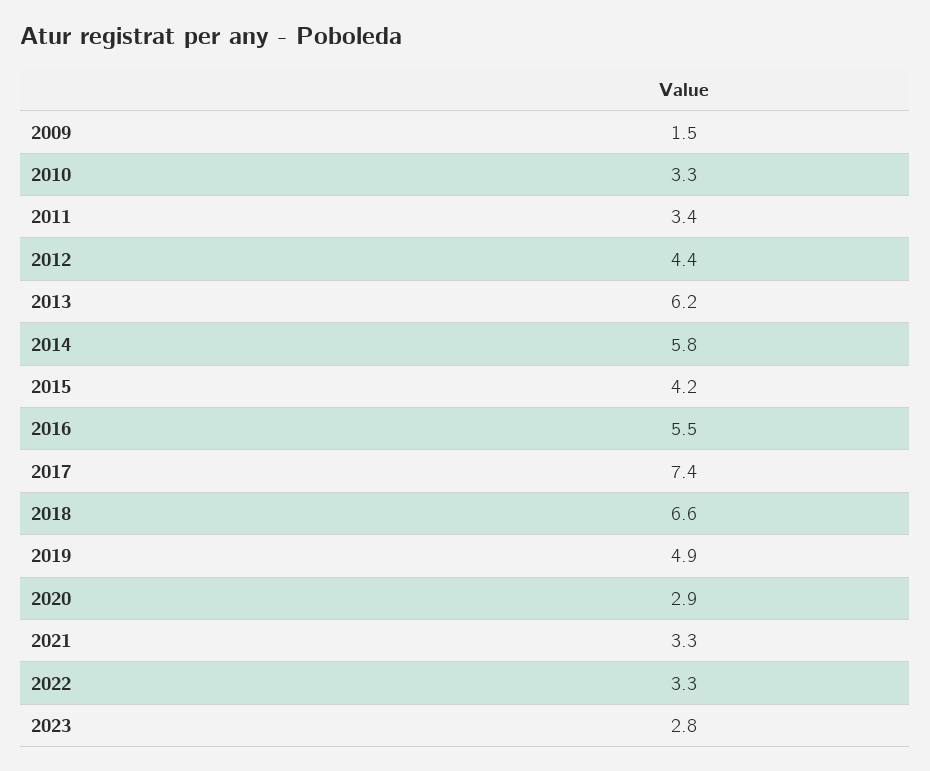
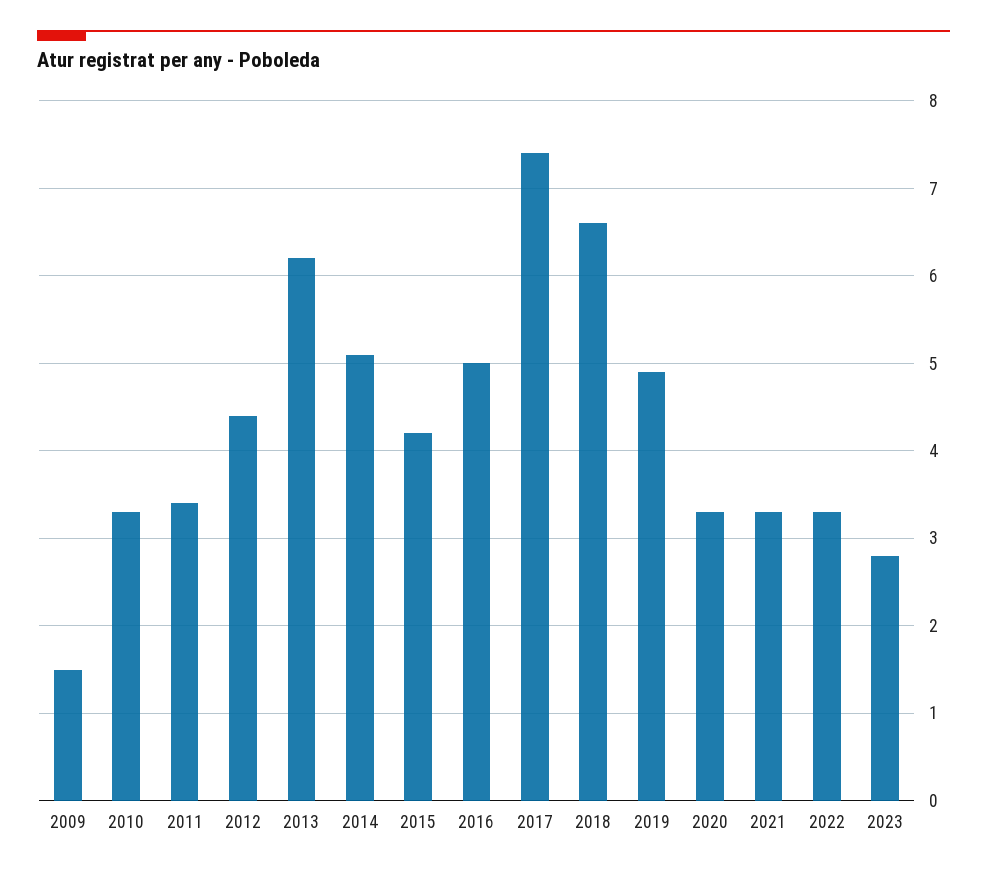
2014: 5.8 -> 5.1
2016: 5.5 -> 5
2020: 2.9 -> 3.3

